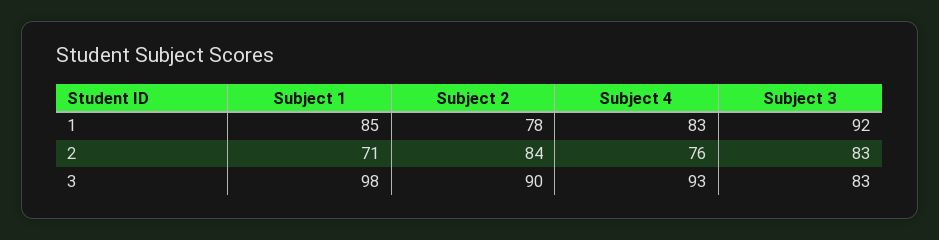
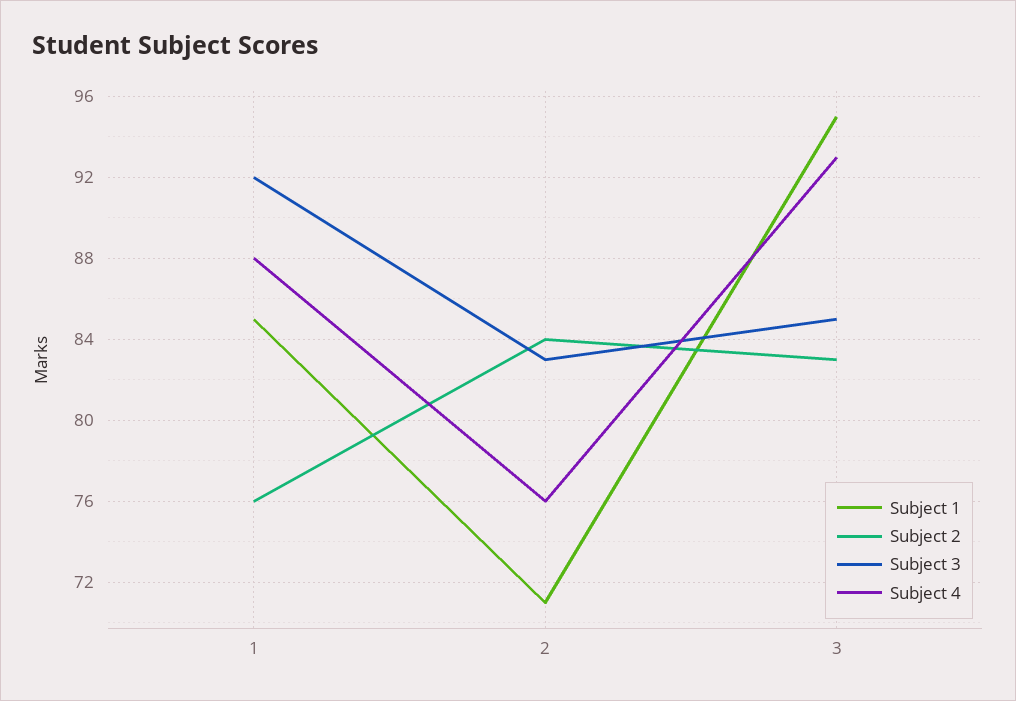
Subject 2, 1: 78 -> 76
Subject 4, 1: 83 -> 88
Subject 1, 3: 98 -> 95
Subject 2, 3: 90 -> 83
Subject 3, 3: 83 -> 85

